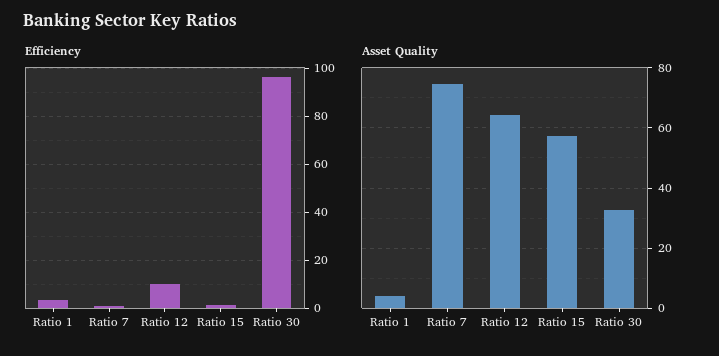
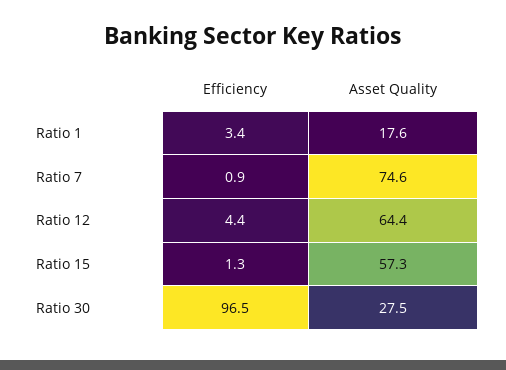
Efficiency, Ratio 12: 10 -> 4.4
Asset Quality, Ratio 1: 4 -> 17.6
Asset Quality, Ratio 30: 32 -> 27.5

